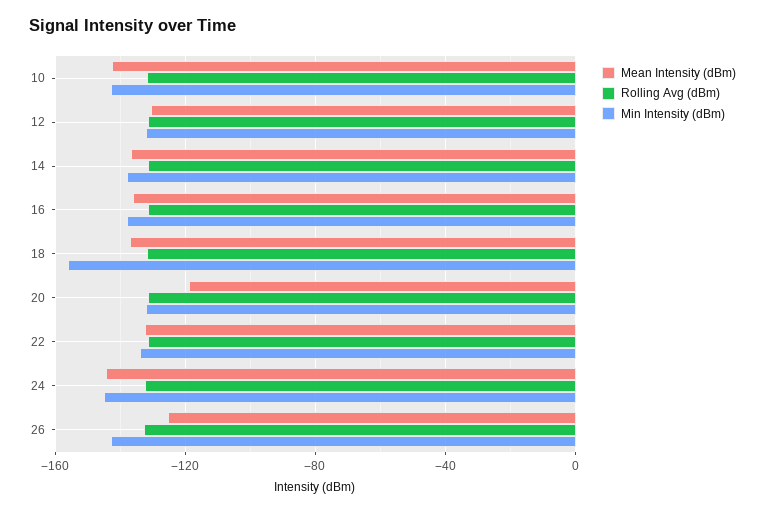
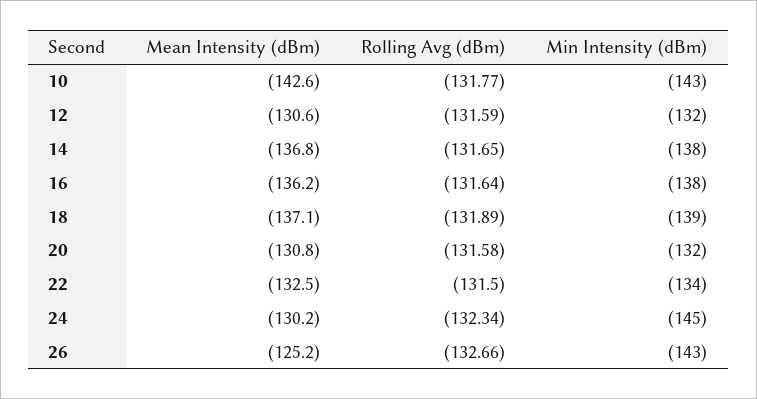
Min Intensity (dBm), 18: -155 -> -139
Mean Intensity (dBm), 20: -120 -> -130.8
Mean Intensity (dBm), 24: -145 -> -130.2

